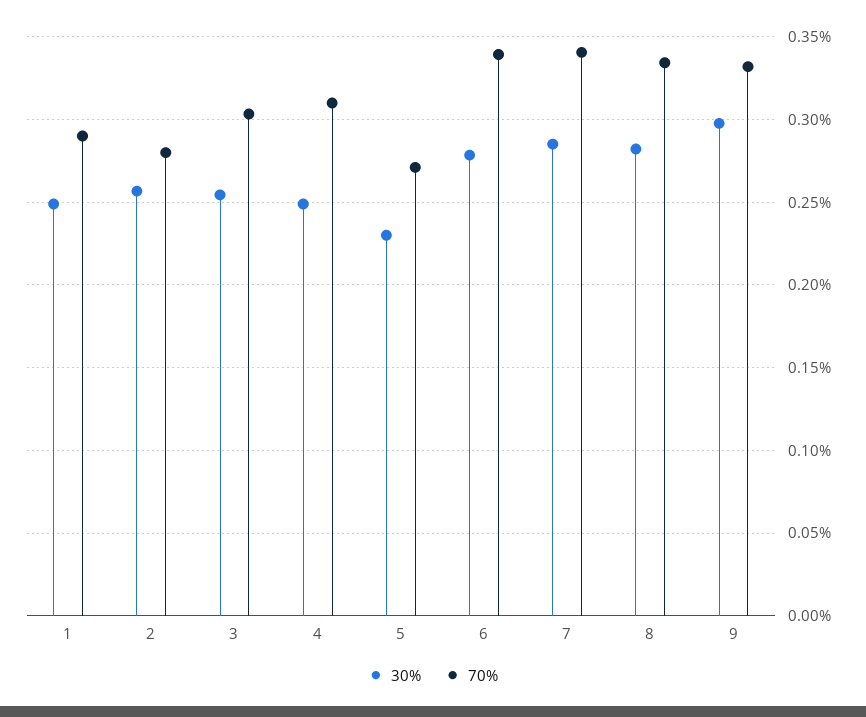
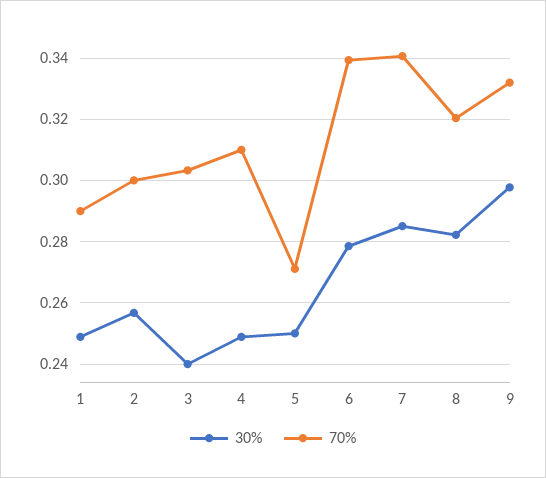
70%, 2: 0.28 -> 0.3
30%, 3: 0.255 -> 0.24
30%, 5: 0.23 -> 0.25
70%, 8: 0.335 -> 0.32

